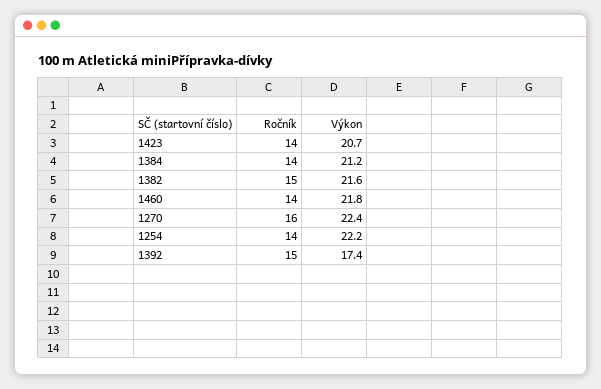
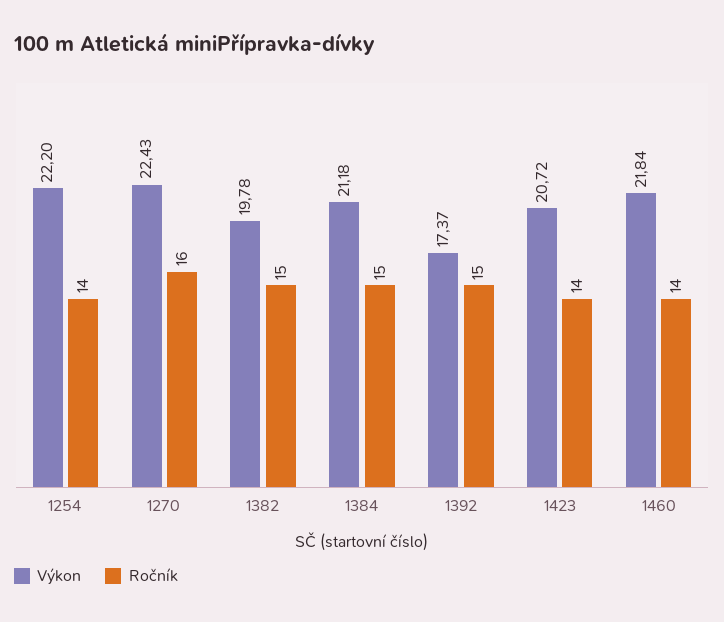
Ročník, 1384: 14 -> 15
Výkon, 1382: 21.6 -> 19.78

